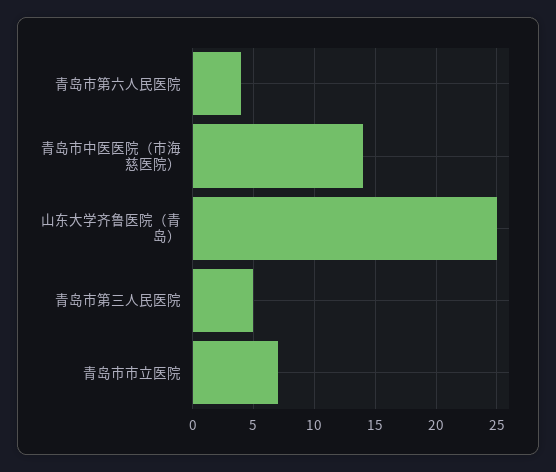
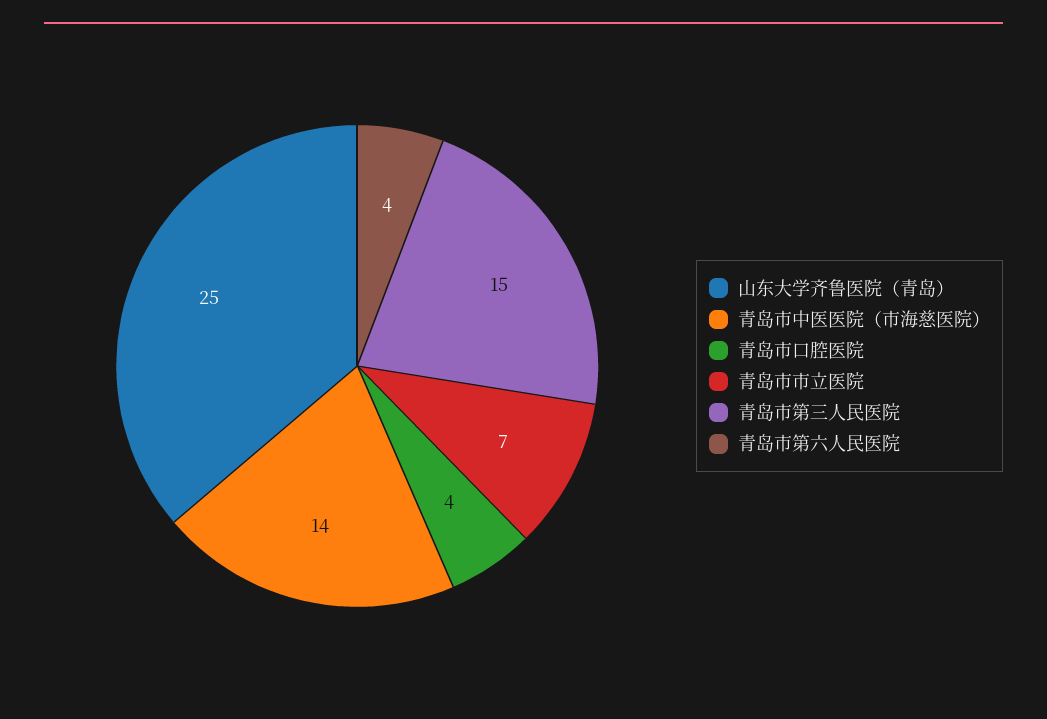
青岛市第三人民医院: 5 -> 15
青岛市口腔医院: none -> 4

